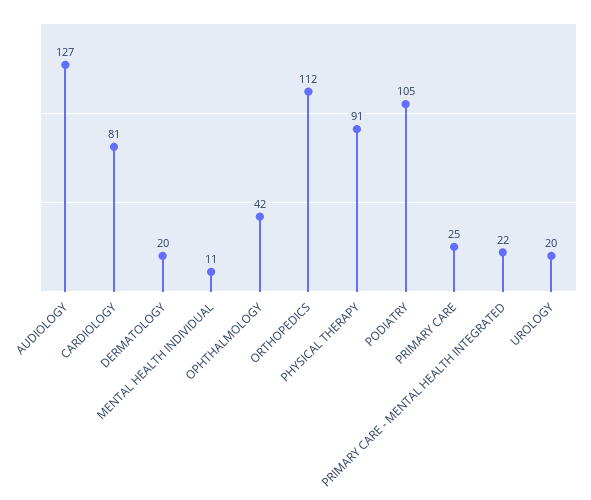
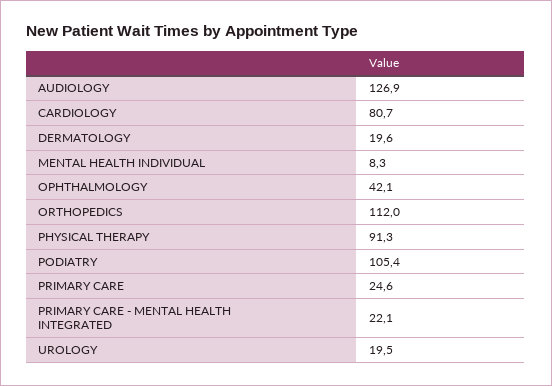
MENTAL HEALTH INDIVIDUAL: 11 -> 8.3

